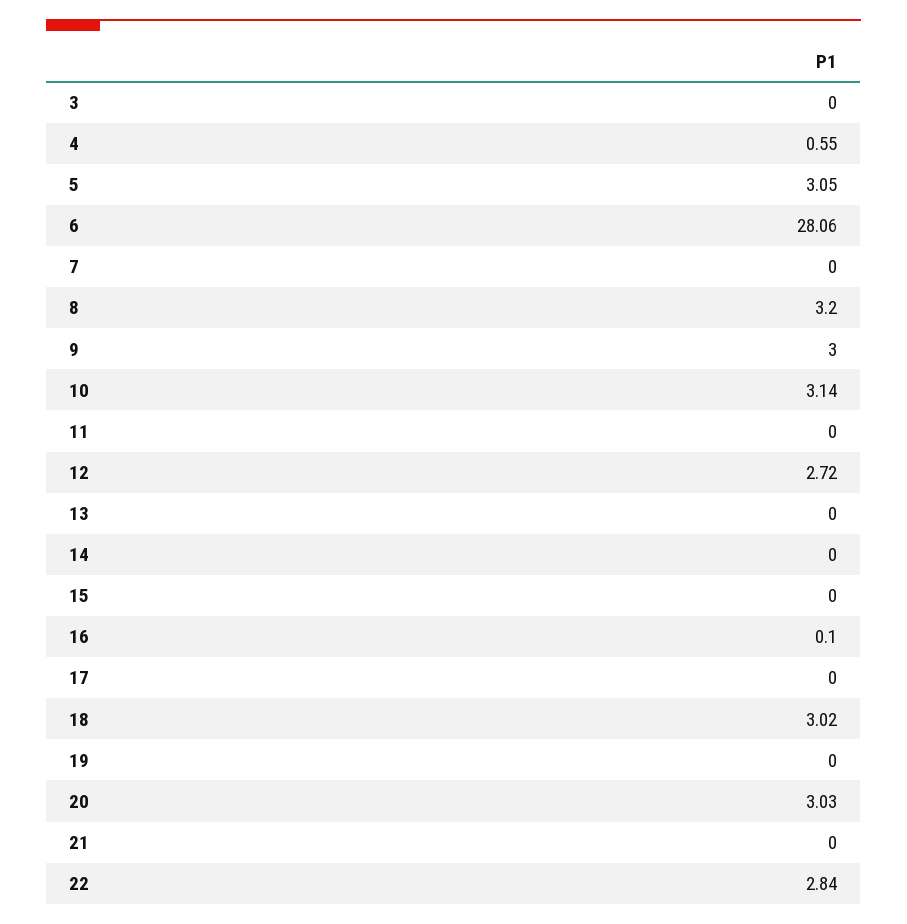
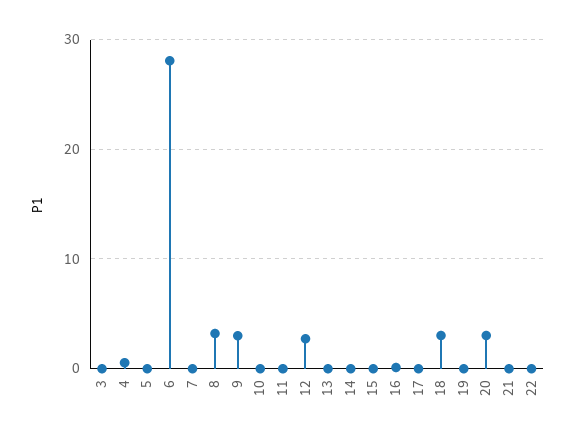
5: 3.05 -> 0
10: 3.14 -> 0
22: 2.84 -> 0

